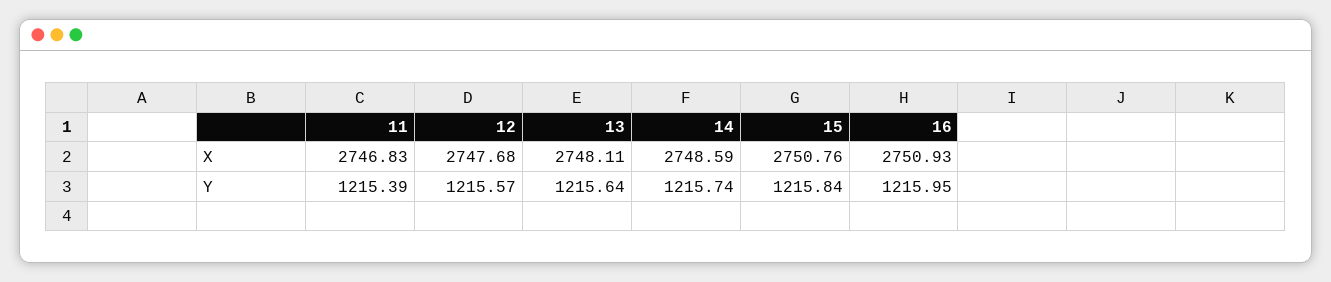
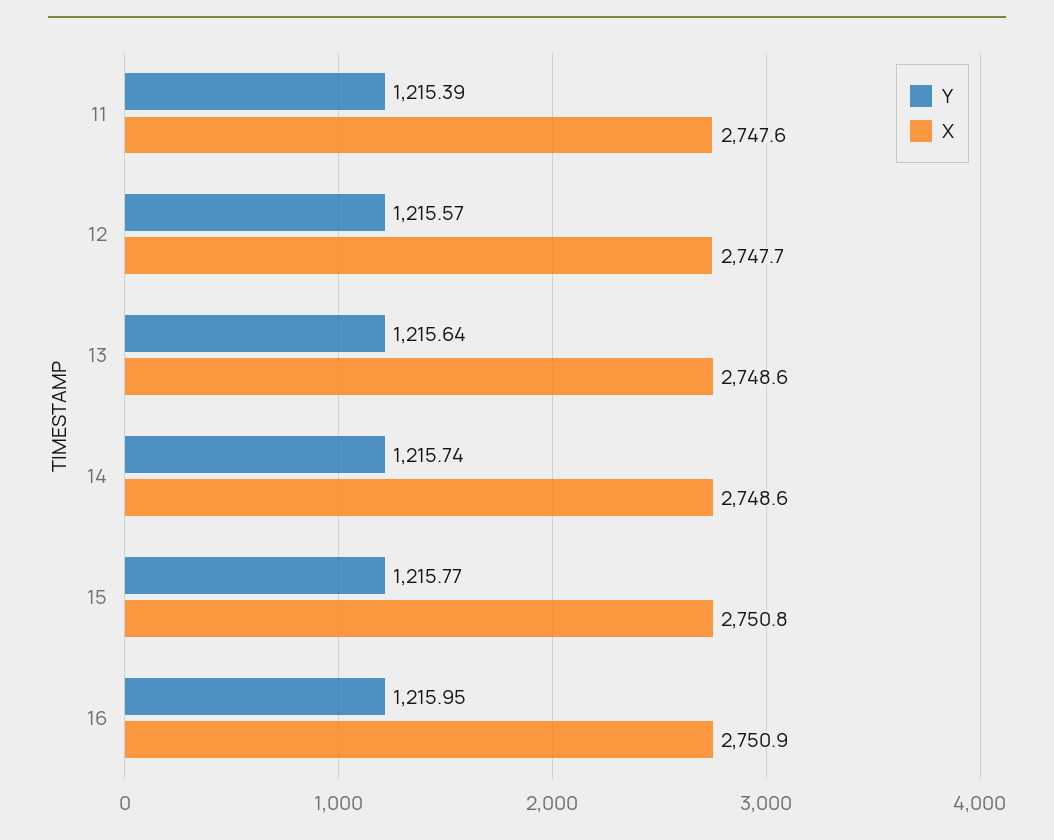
X, 11: 2746.83 -> 2747.6
X, 13: 2748.11 -> 2748.6
Y, 15: 1215.84 -> 1215.77

